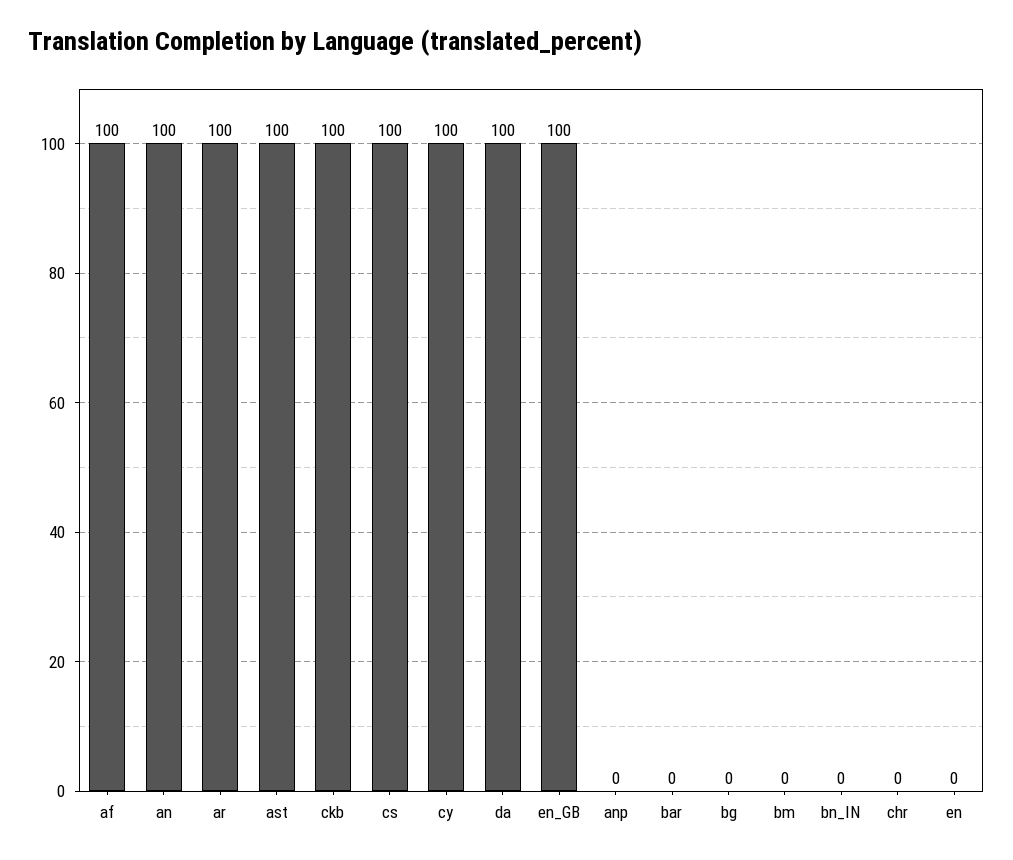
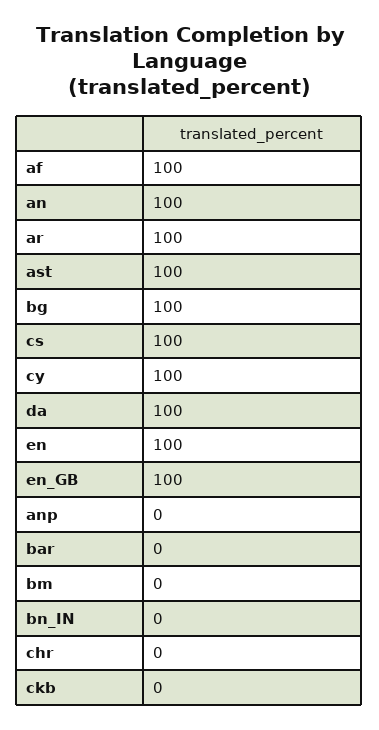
ckb: 100 -> 0
bg: 0 -> 100
en: 0 -> 100

